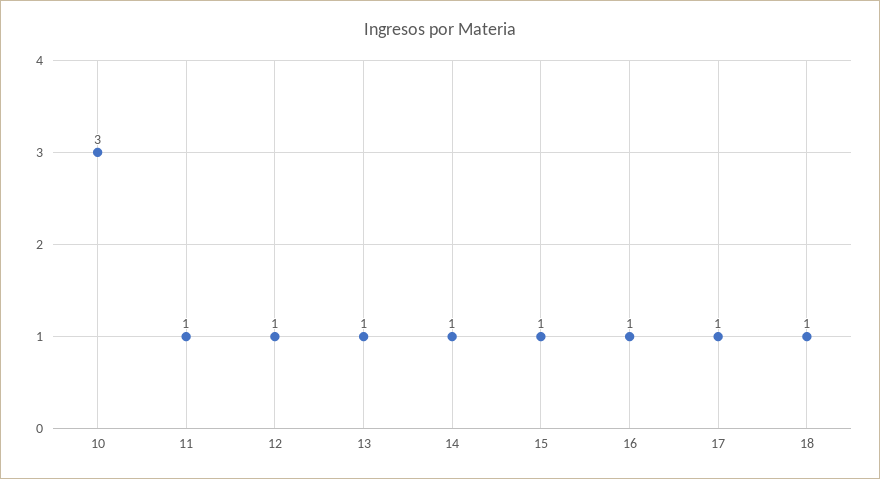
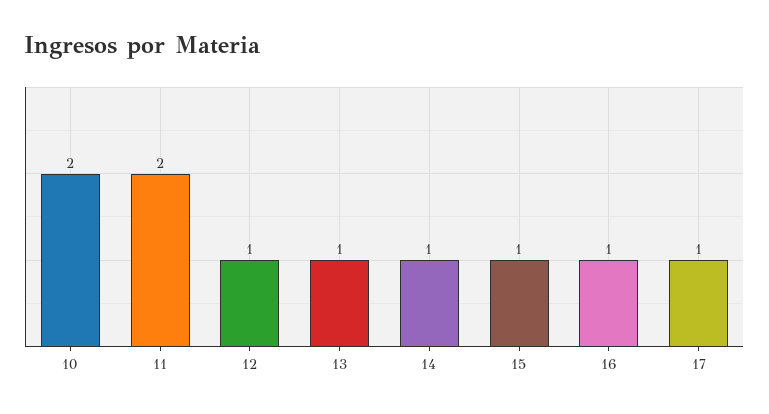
10: 3 -> 2
11: 1 -> 2
18: 1 -> none

